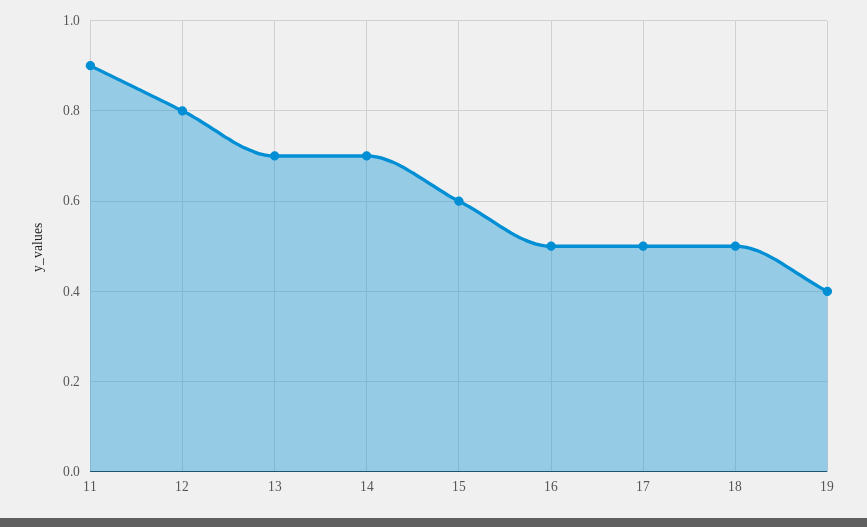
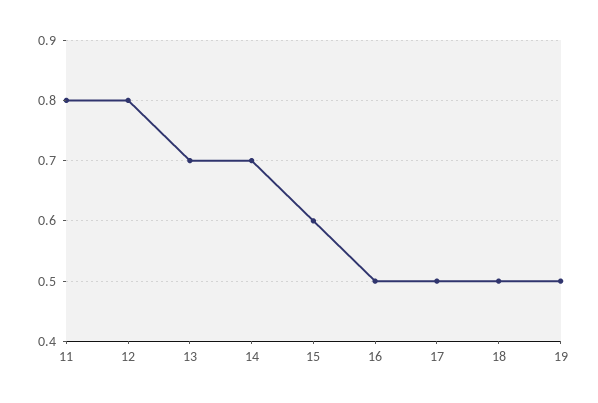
11: 0.9 -> 0.8
19: 0.4 -> 0.5

